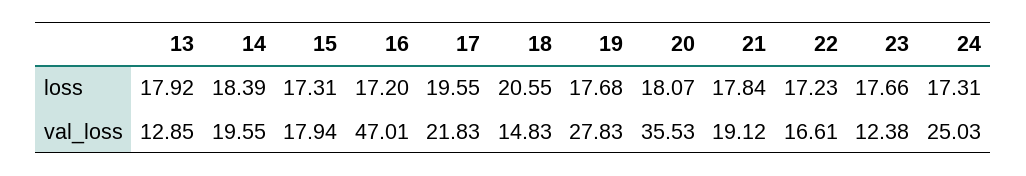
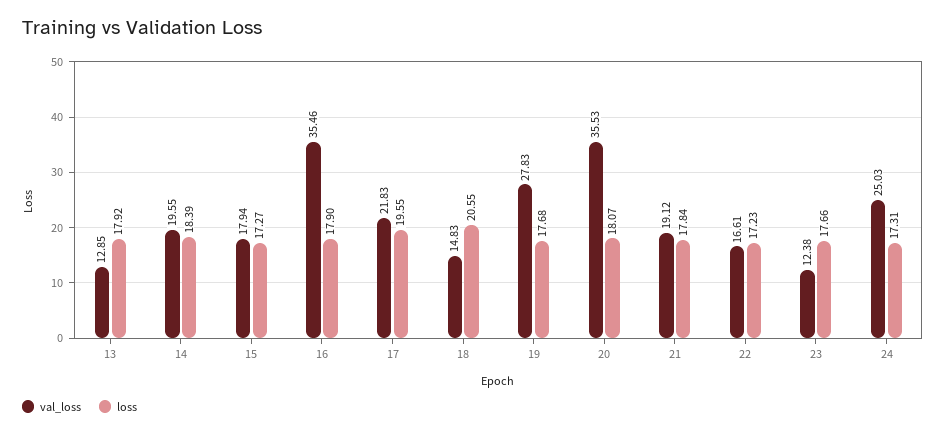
loss, 15: 17.31 -> 17.27
loss, 16: 17.2 -> 17.9
val_loss, 16: 47.01 -> 35.46

